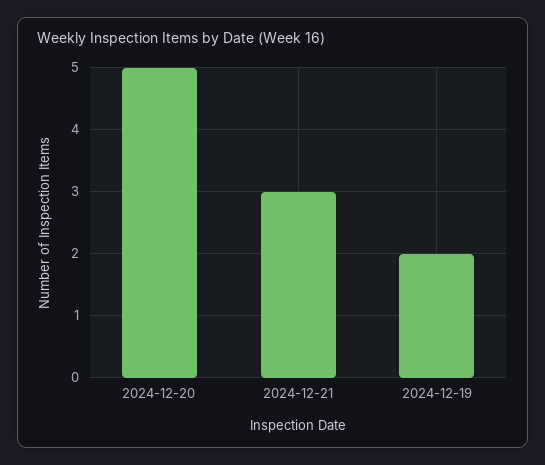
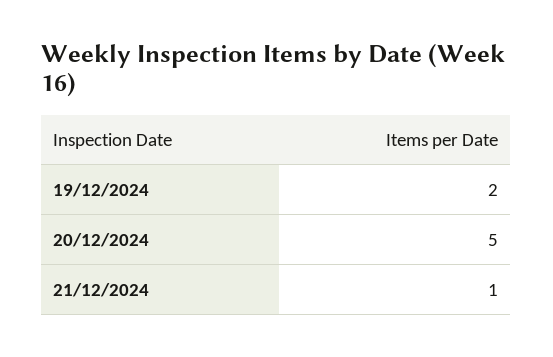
2024-12-21: 3 -> 1

